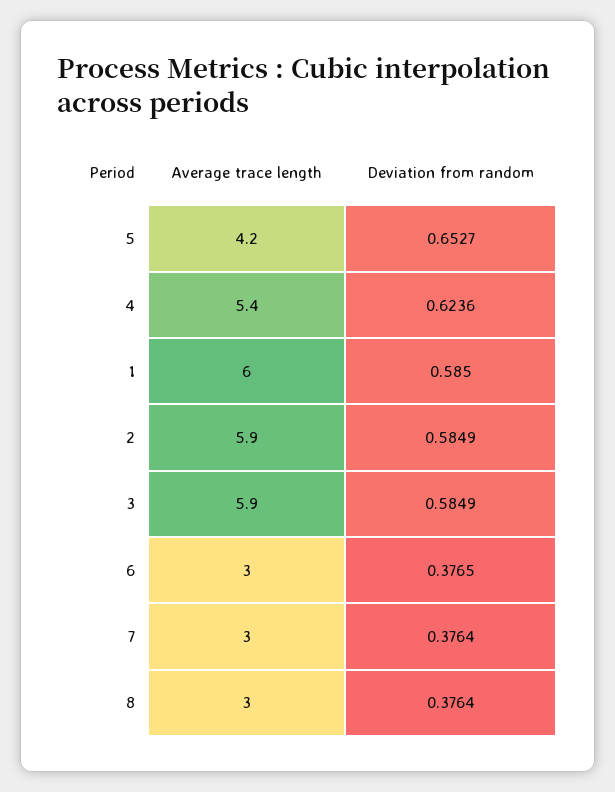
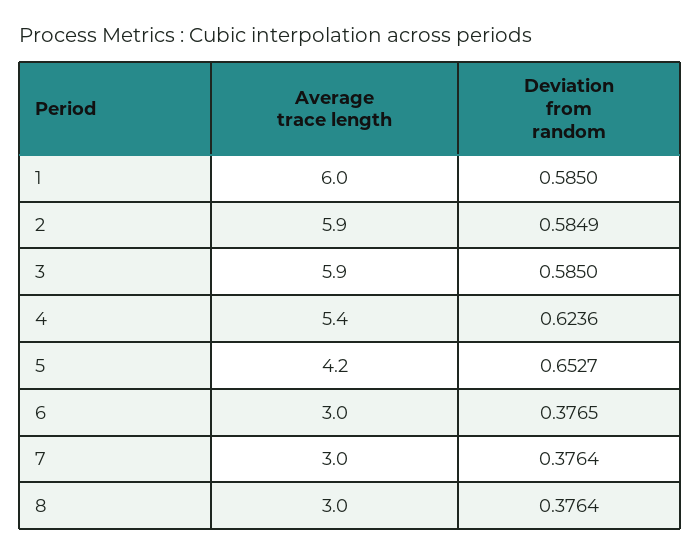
Deviation from random, 3: 0.5849 -> 0.585

